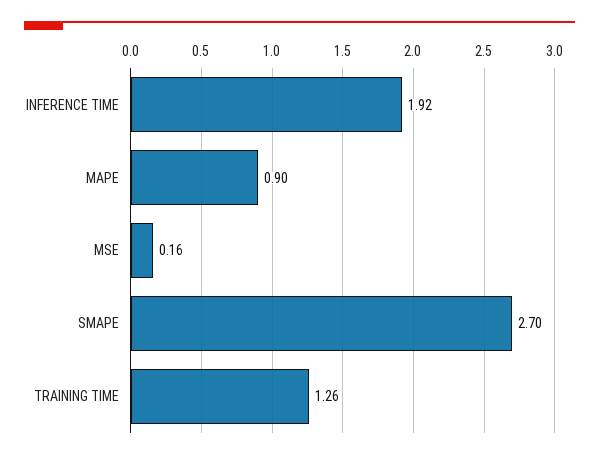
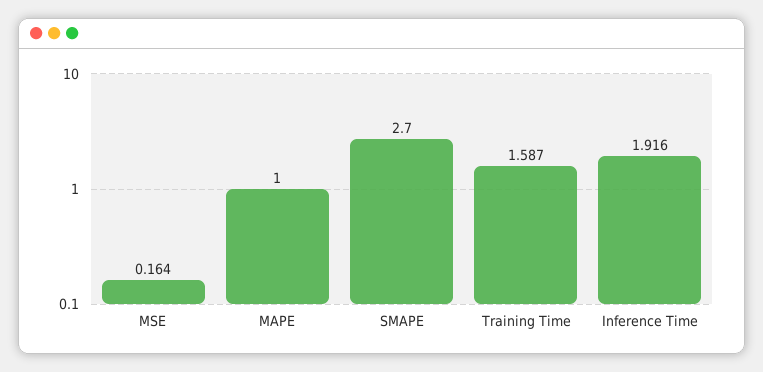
MAPE: 0.9 -> 1
TRAINING TIME: 1.26 -> 1.587

